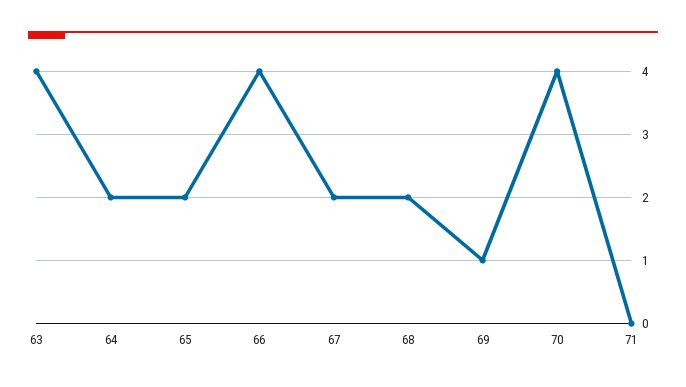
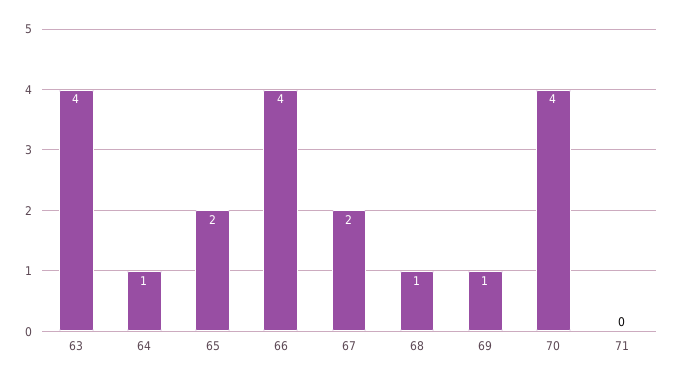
64: 2 -> 1
68: 2 -> 1

